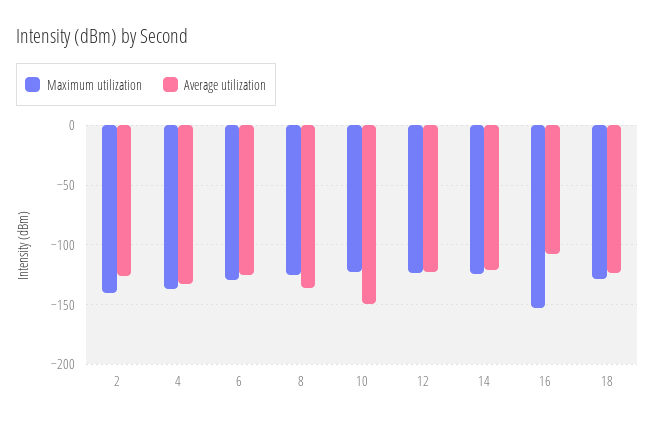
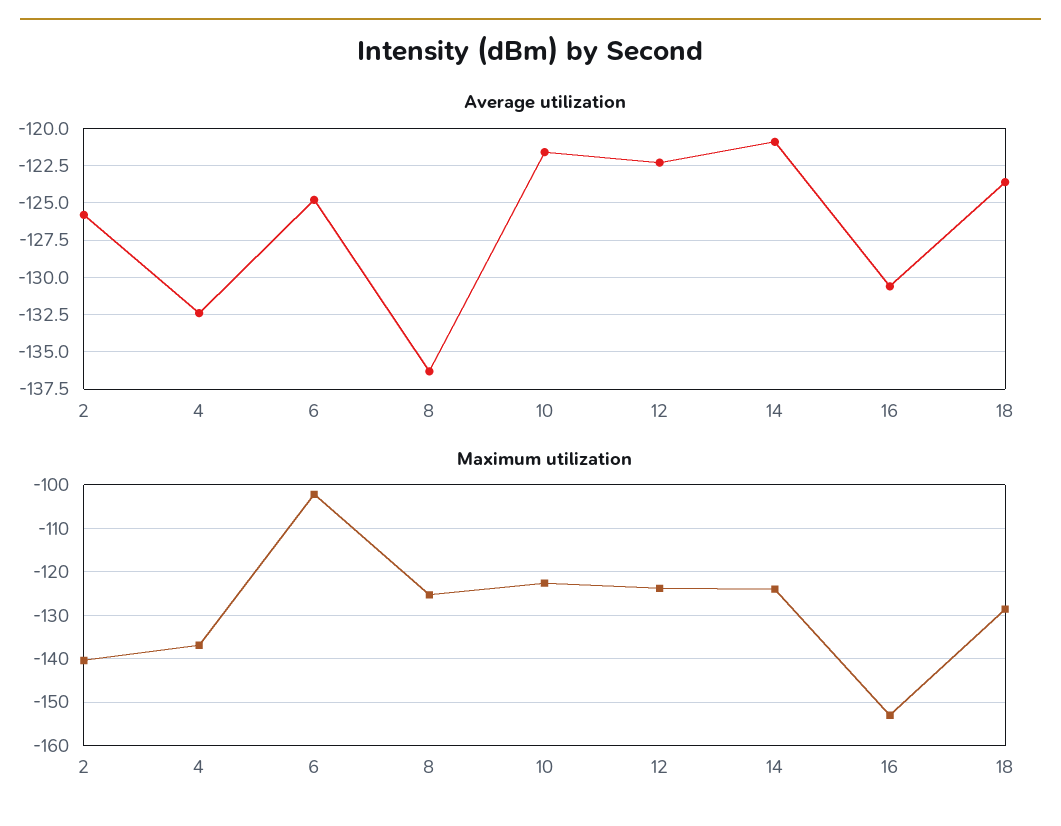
Maximum utilization, 6: -130 -> -102
Average utilization, 10: -150 -> -121.5
Average utilization, 16: -110 -> -130.5

